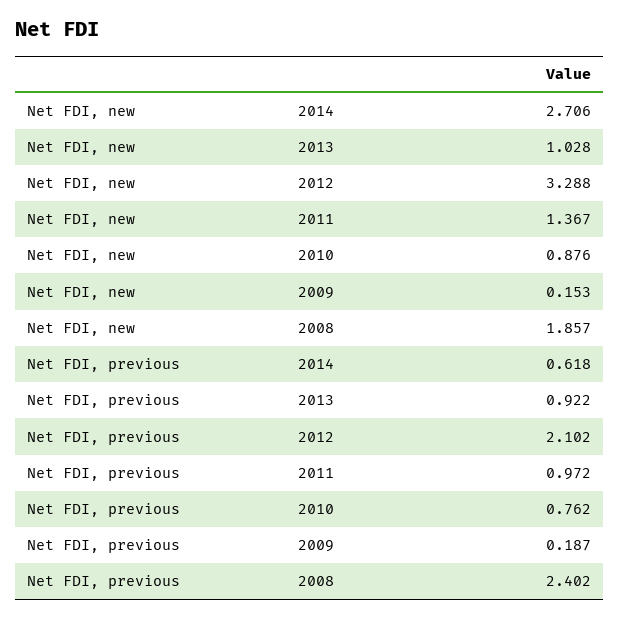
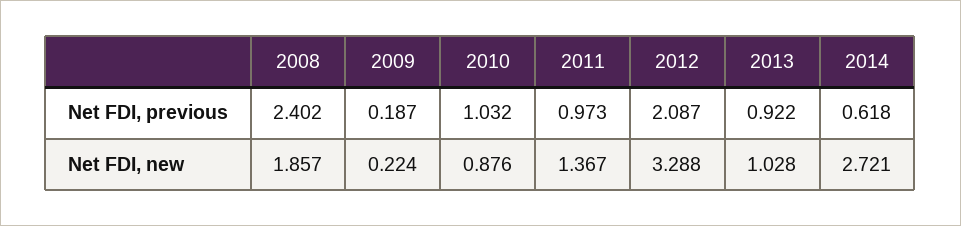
Net FDI, new, 2014: 2.706 -> 2.721
Net FDI, new, 2009: 0.153 -> 0.224
Net FDI, previous, 2012: 2.102 -> 2.087
Net FDI, previous, 2011: 0.972 -> 0.973
Net FDI, previous, 2010: 0.762 -> 1.032

